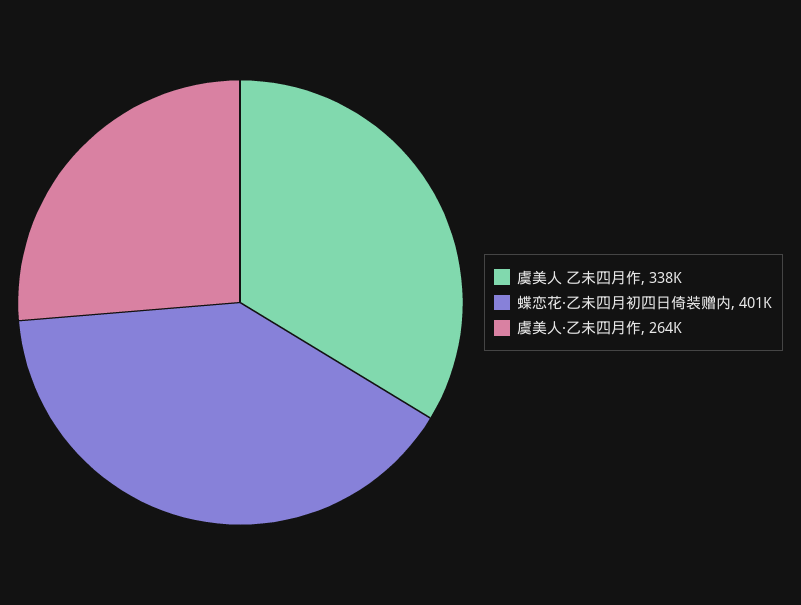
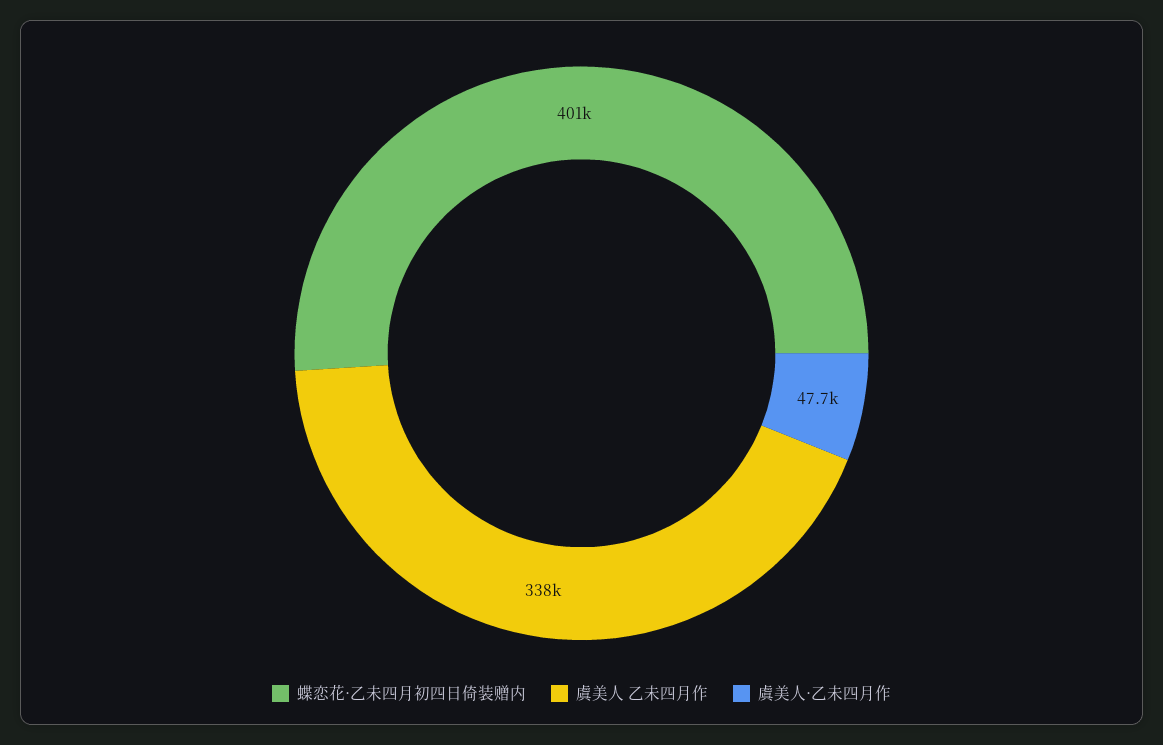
虞美人·乙未四月作: 264000 -> 47700

